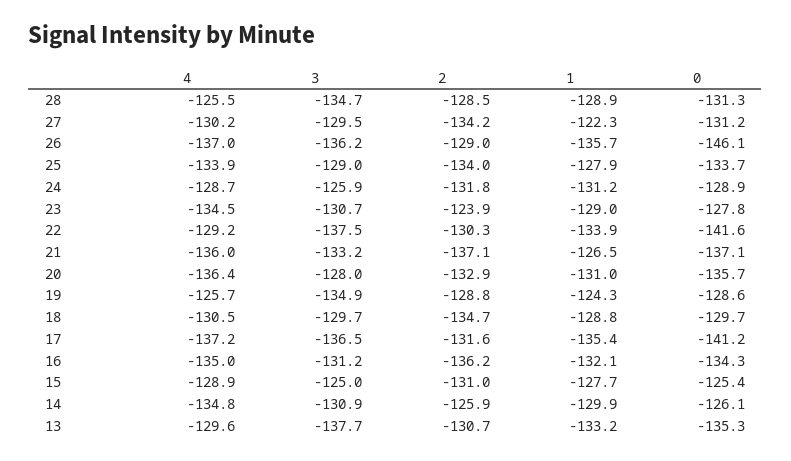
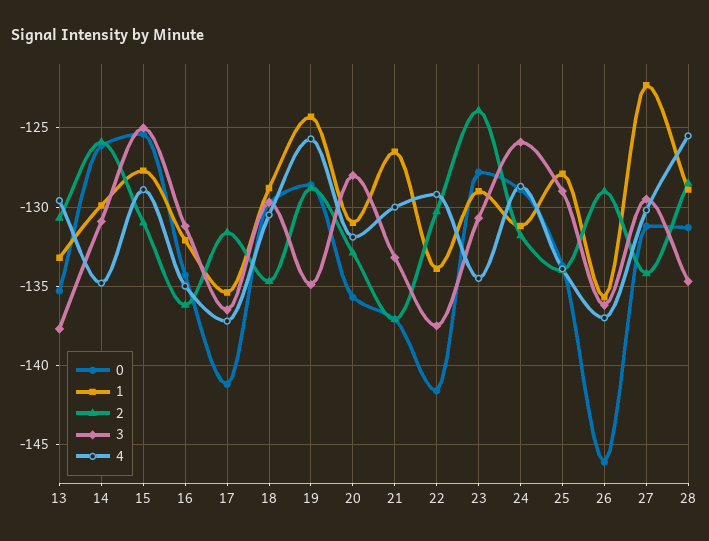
4, 21: -136 -> -130
4, 20: -136.4 -> -132

